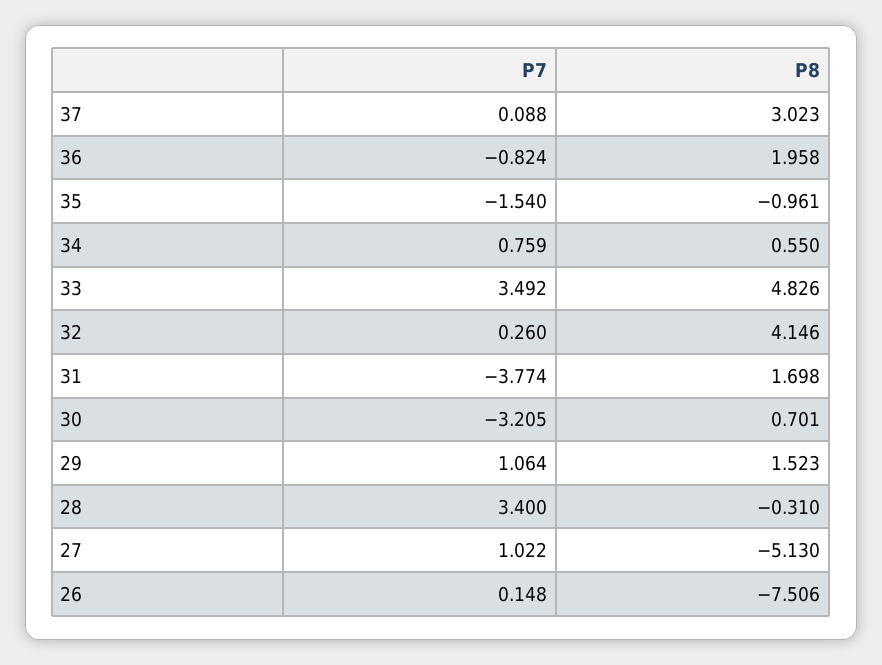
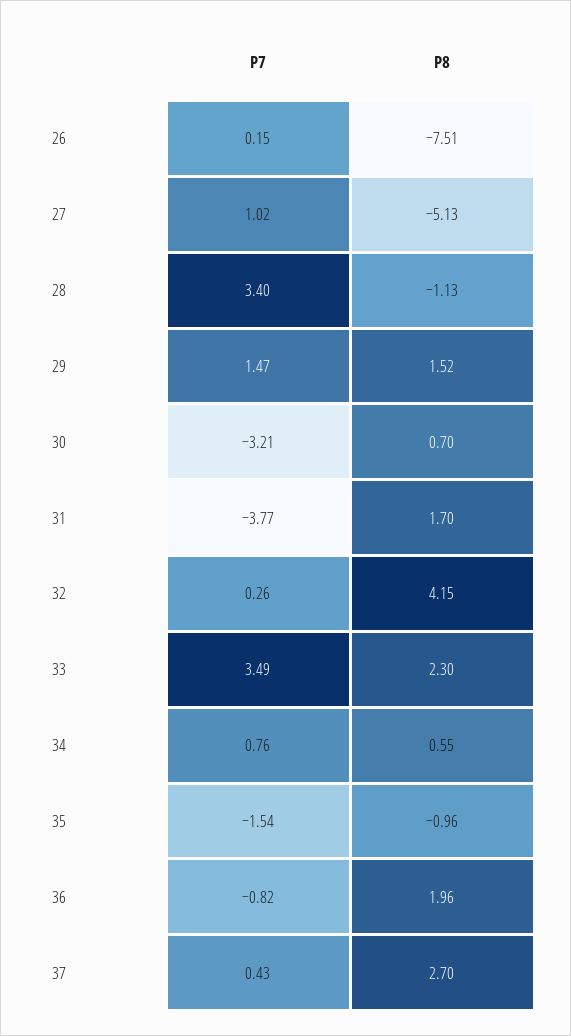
P7, 37: 0.088 -> 0.43
P8, 37: 3.023 -> 2.7
P8, 33: 4.826 -> 2.3
P7, 29: 1.064 -> 1.47
P8, 28: -0.31 -> -1.13

